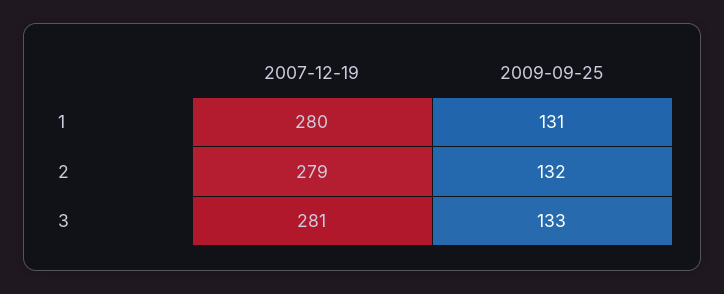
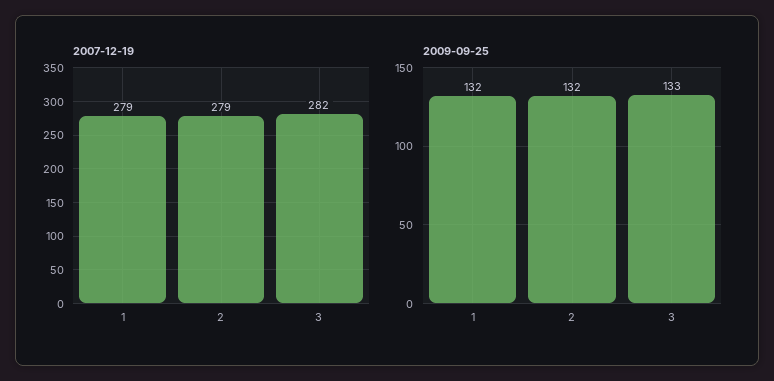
2007-12-19, 1: 280 -> 279
2009-09-25, 1: 131 -> 132
2007-12-19, 3: 281 -> 282

